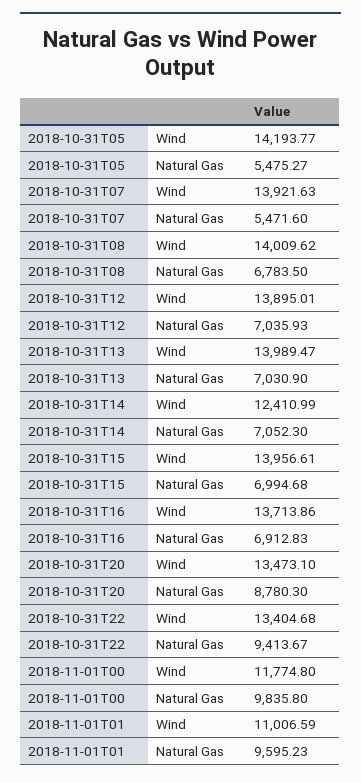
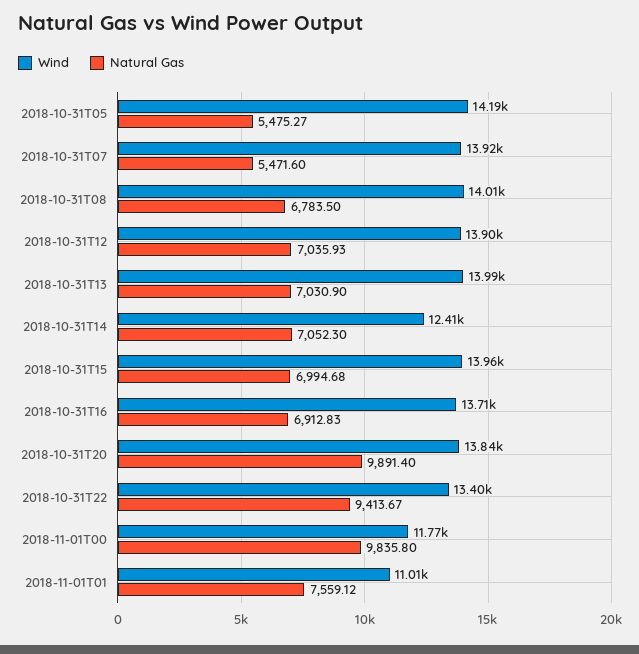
Wind, 2018-10-31T20: 13473.1 -> 13840
Natural Gas, 2018-10-31T20: 8780.3 -> 9891.4
Natural Gas, 2018-11-01T01: 9595.23 -> 7559.12

